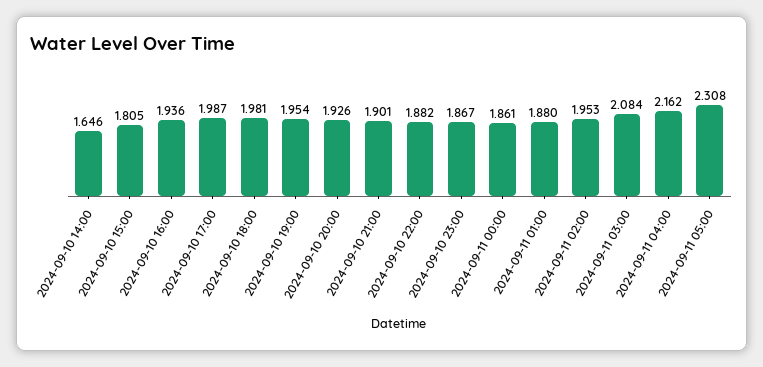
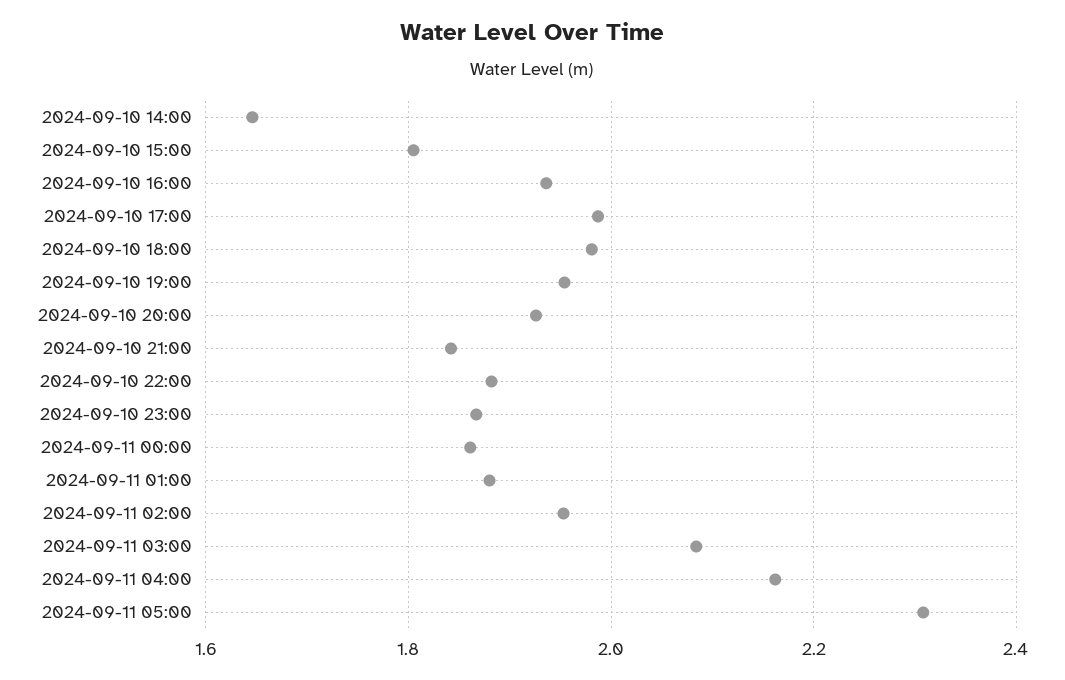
2024-09-10 21:00: 1.901 -> 1.84

